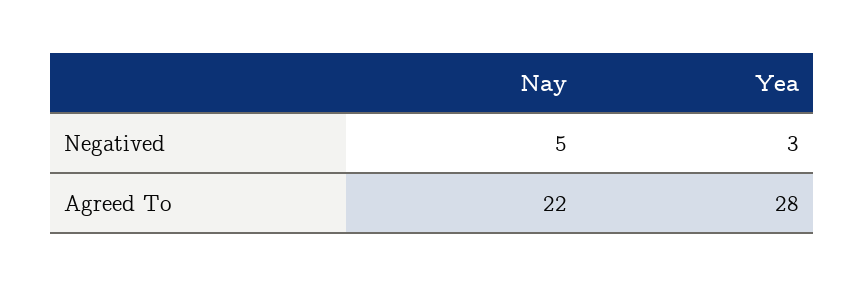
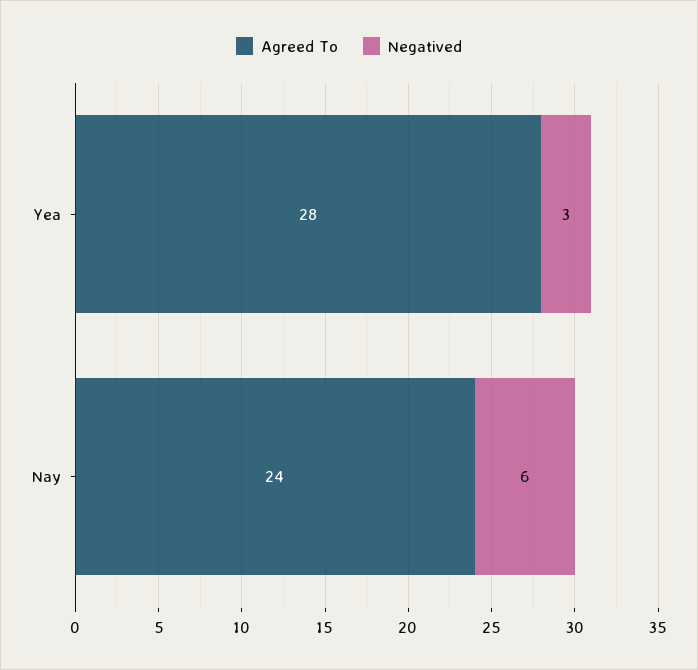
Negatived, Nay: 5 -> 6
Agreed To, Nay: 22 -> 24

